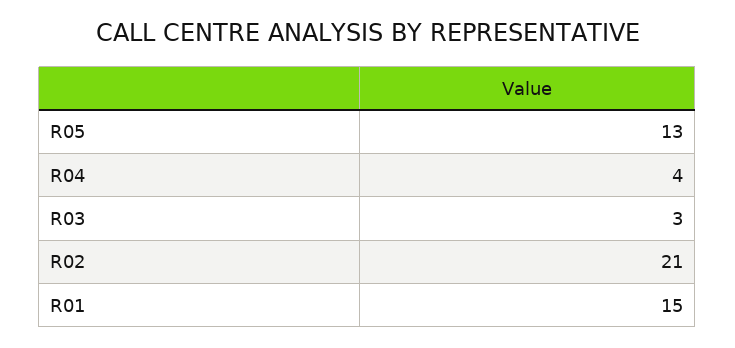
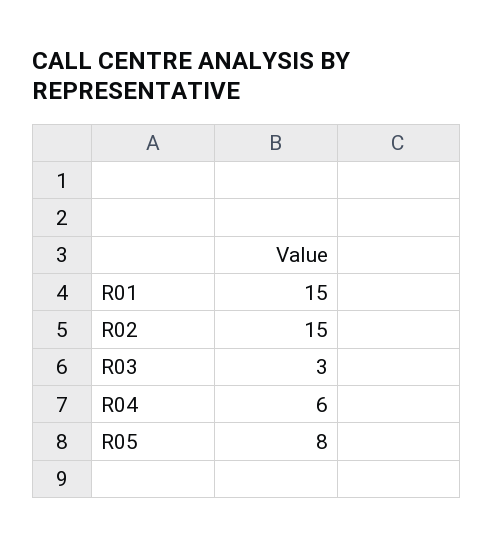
R05: 13 -> 8
R04: 4 -> 6
R02: 21 -> 15

